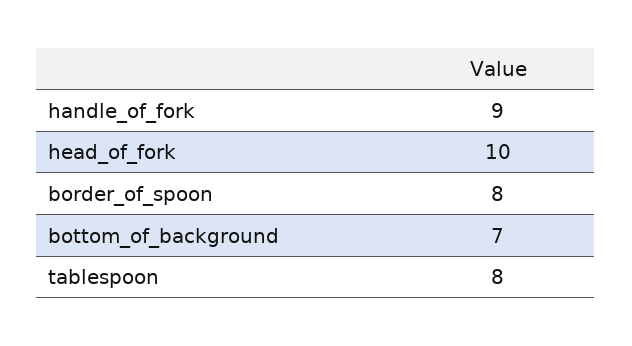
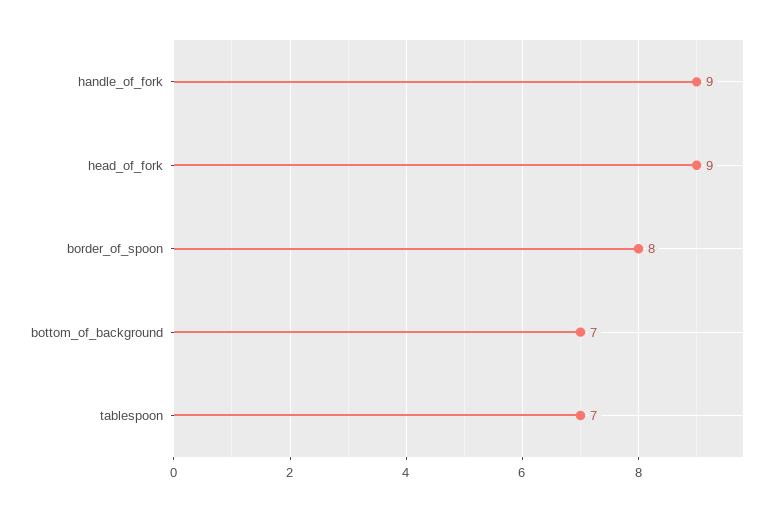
head_of_fork: 10 -> 9
tablespoon: 8 -> 7

